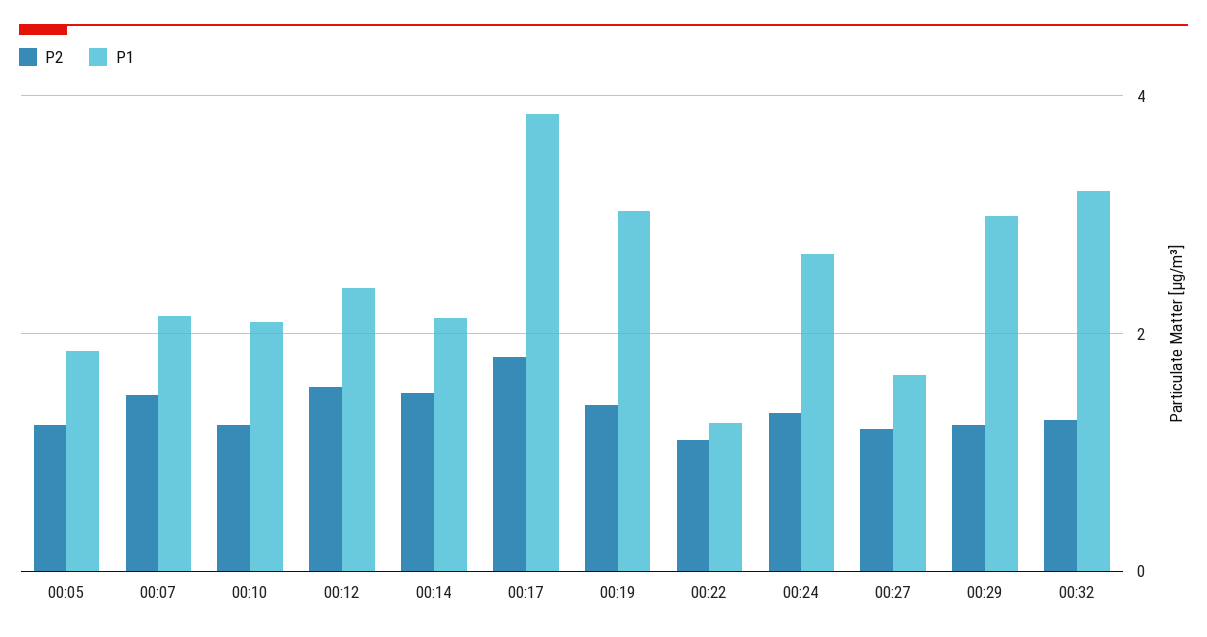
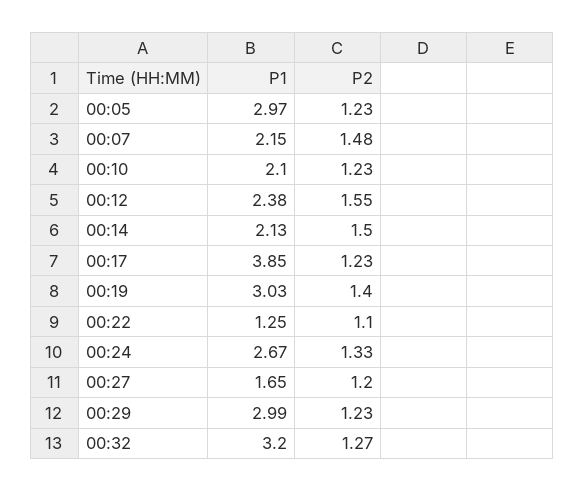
P1, 00:05: 1.8 -> 2.97
P2, 00:17: 1.8 -> 1.23

